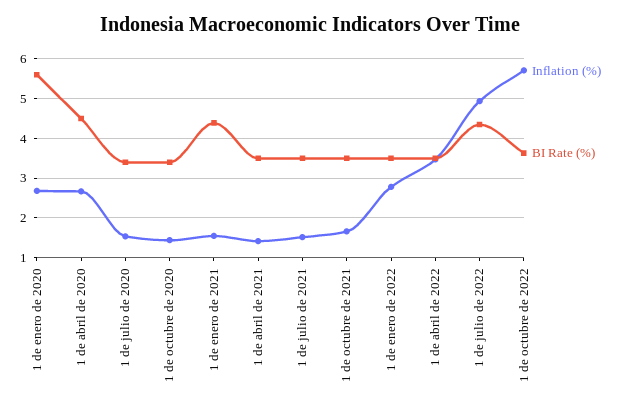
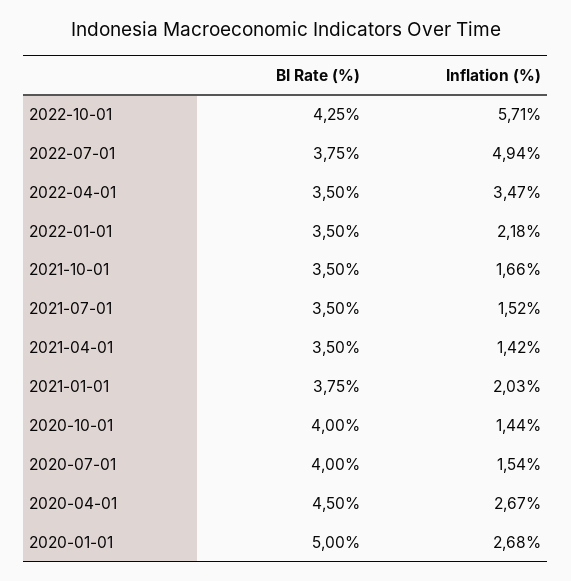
BI Rate (%), 1 de enero de 2020: 5.6 -> 5
BI Rate (%), 1 de julio de 2020: 3.4 -> 4
BI Rate (%), 1 de octubre de 2020: 3.4 -> 4
Inflation (%), 1 de enero de 2021: 1.6 -> 2.03
BI Rate (%), 1 de enero de 2021: 4.4 -> 3.75
Inflation (%), 1 de enero de 2022: 2.8 -> 2.18
BI Rate (%), 1 de julio de 2022: 4.4 -> 3.75
BI Rate (%), 1 de octubre de 2022: 3.6 -> 4.25

